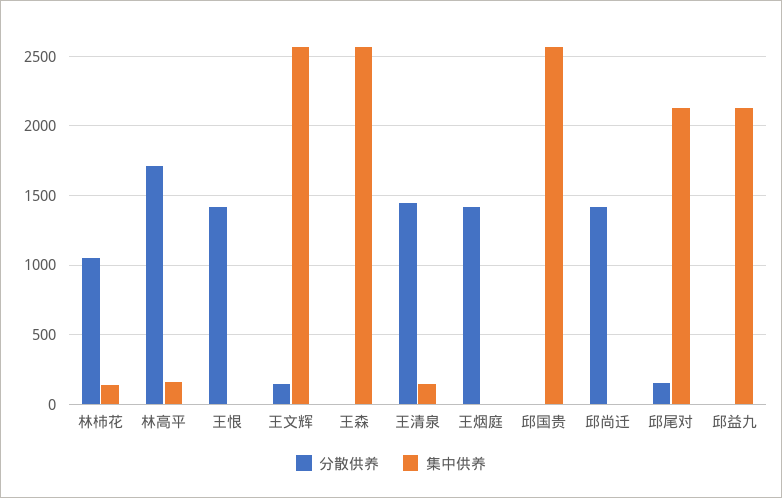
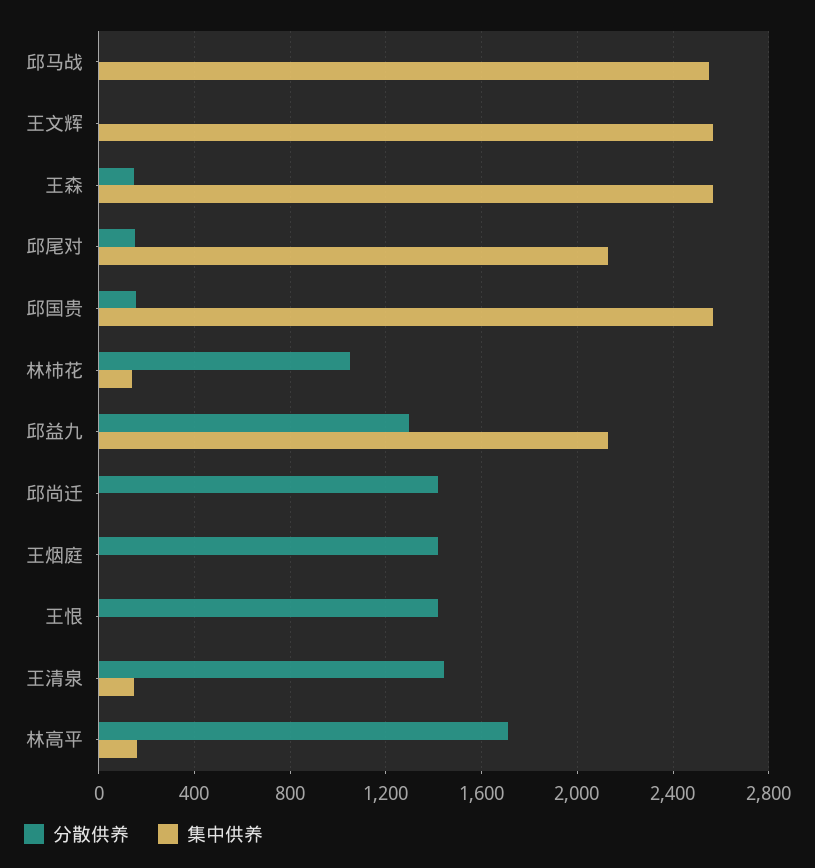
分散供养, 王文辉: 150 -> 0
分散供养, 王森: 0 -> 150
分散供养, 邱国贵: 0 -> 150
分散供养, 邱益九: 0 -> 1300
分散供养, 邱马战: none -> 0
集中供养, 邱马战: none -> 2550

